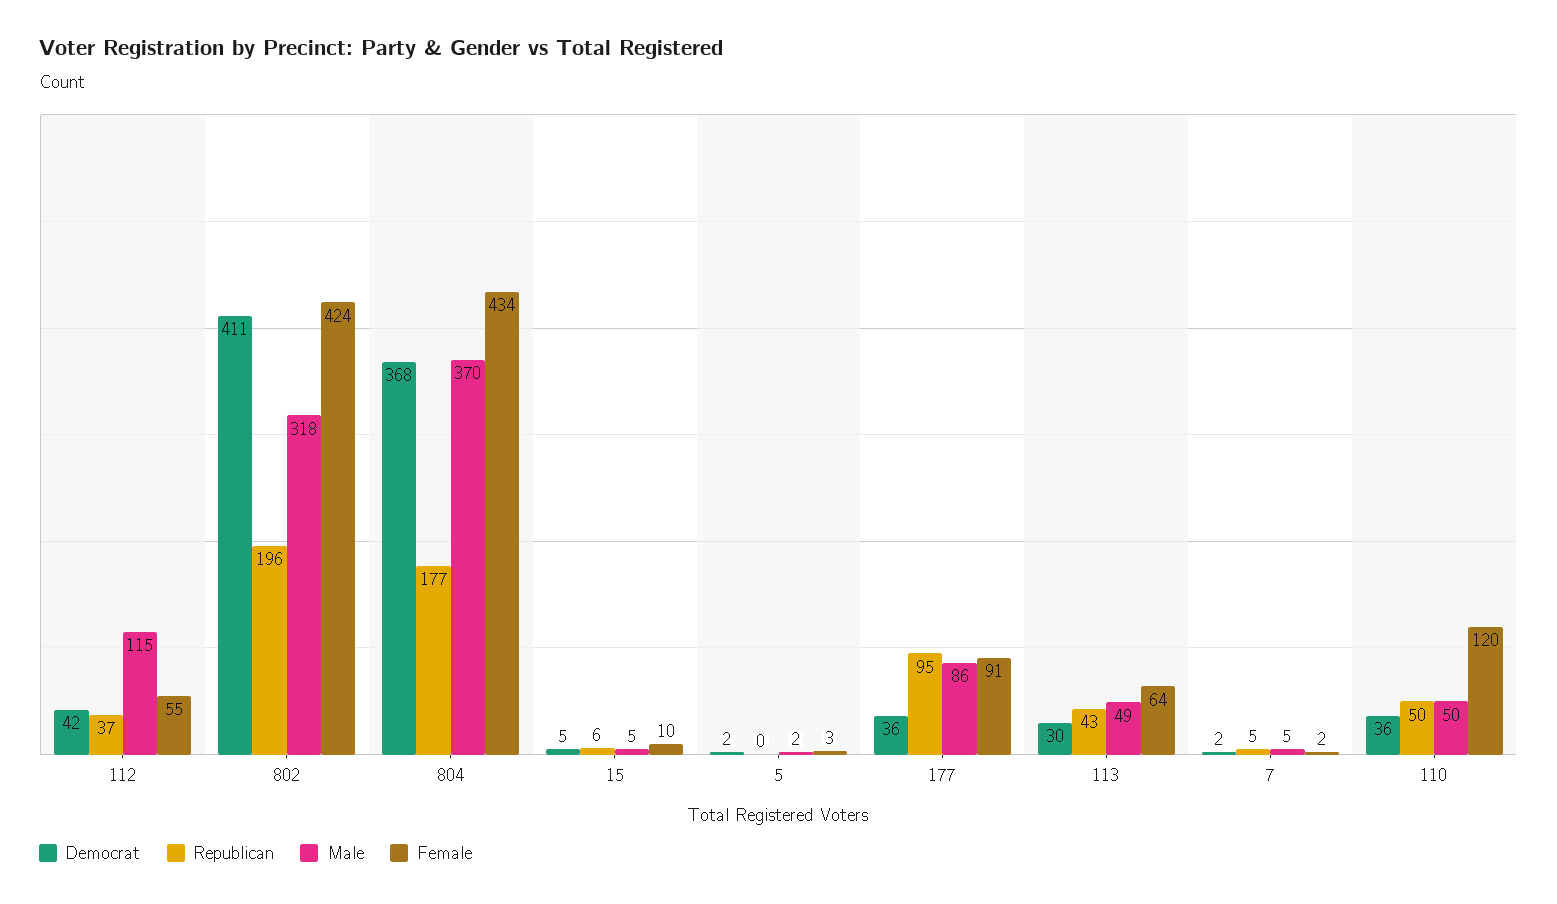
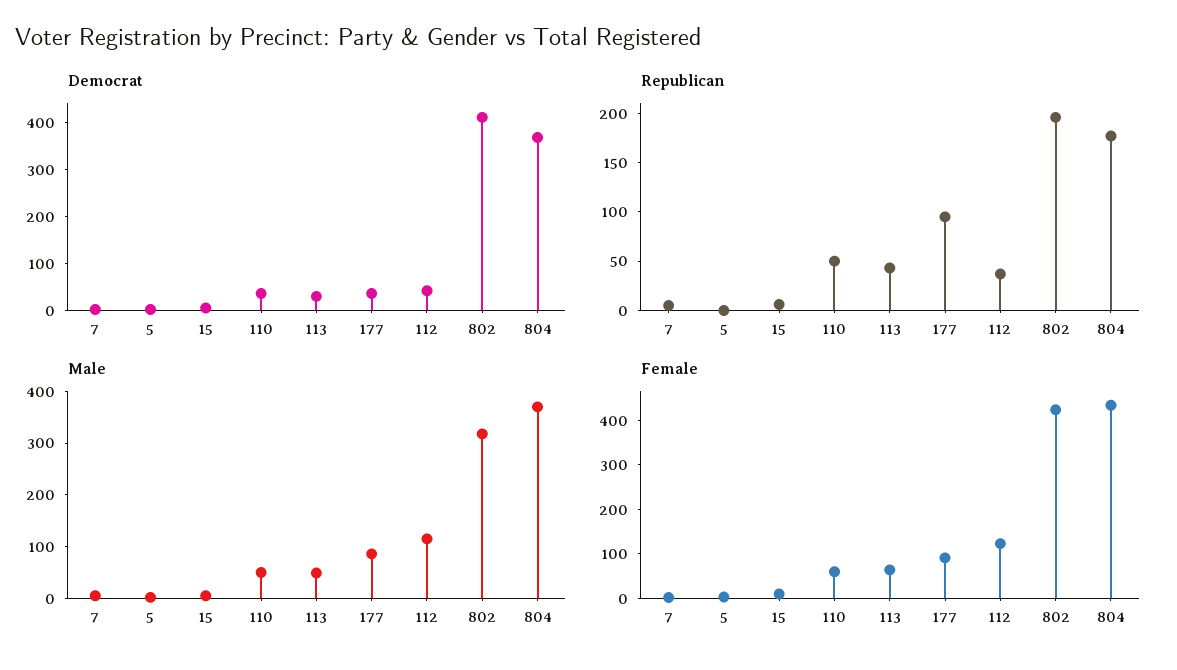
Female, 112: 55 -> 120
Female, 110: 120 -> 60

